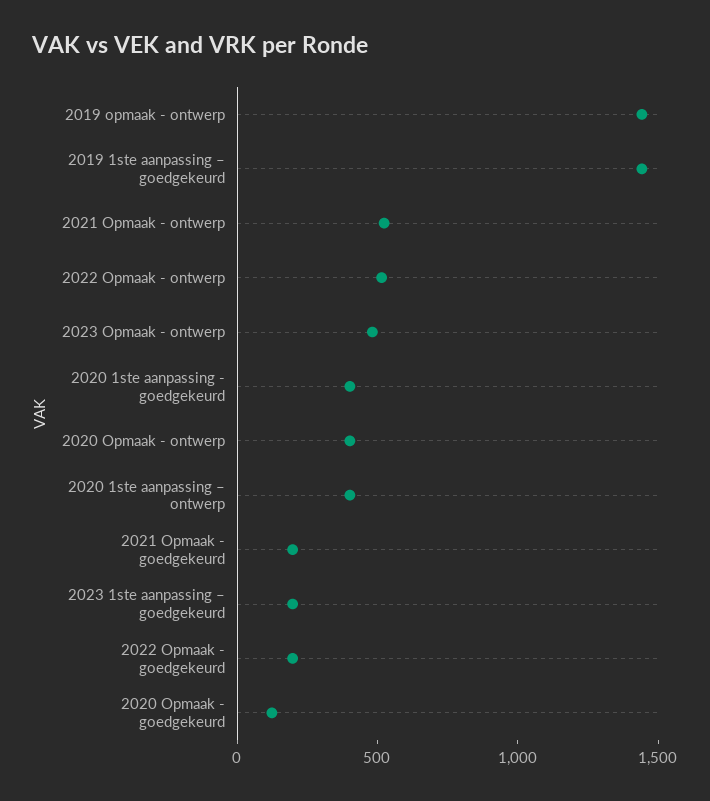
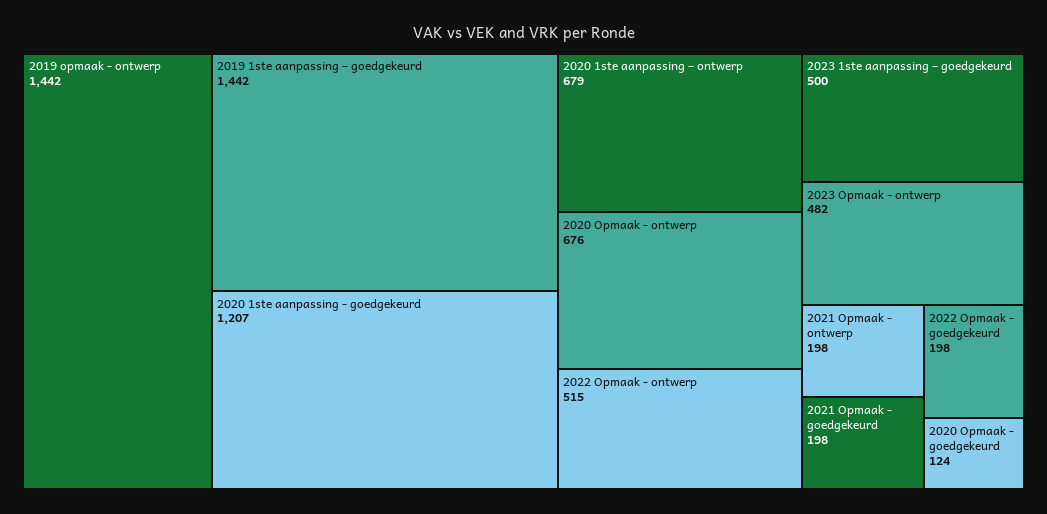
2021 Opmaak - ontwerp: 500 -> 198
2020 1ste aanpassing - goedgekeurd: 400 -> 1207
2020 Opmaak - ontwerp: 400 -> 676
2020 1ste aanpassing – ontwerp: 400 -> 679
2023 1ste aanpassing – goedgekeurd: 200 -> 500

